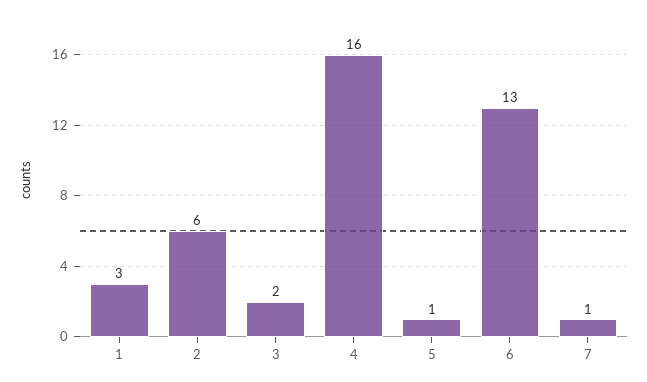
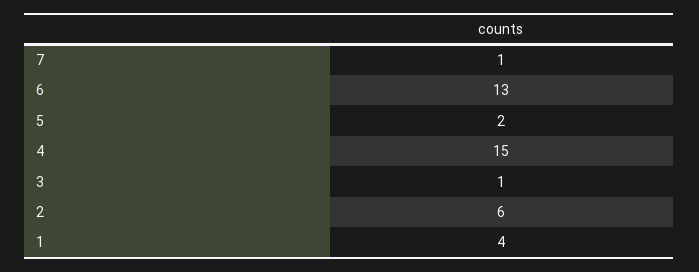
1: 3 -> 4
3: 2 -> 1
4: 16 -> 15
5: 1 -> 2

